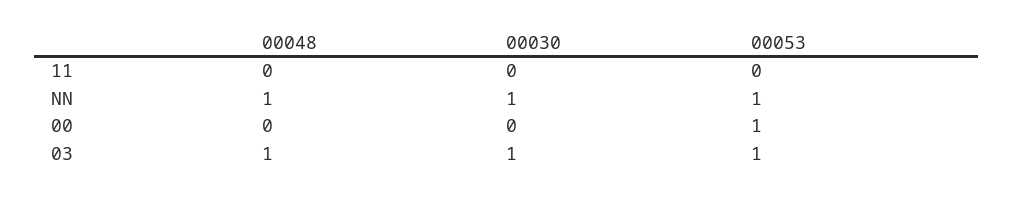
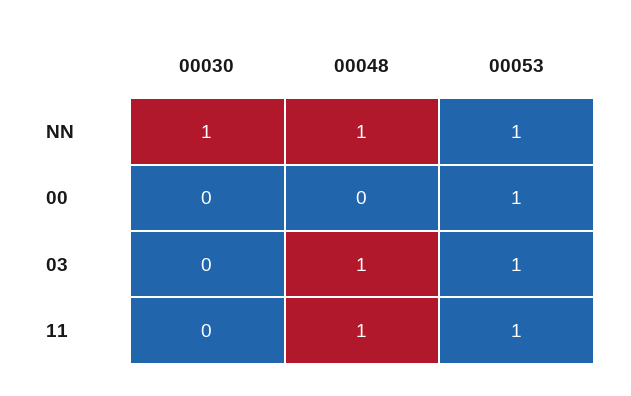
00048, 11: 0 -> 1
00053, 11: 0 -> 1
00030, 03: 1 -> 0

